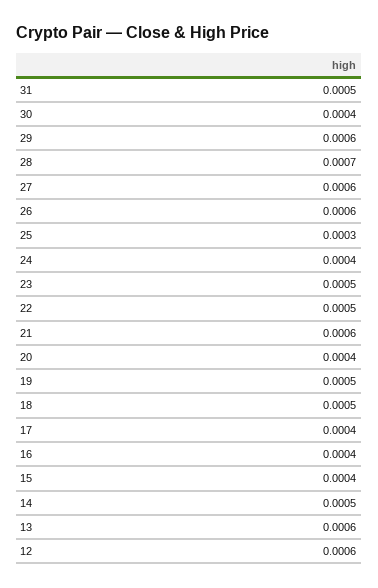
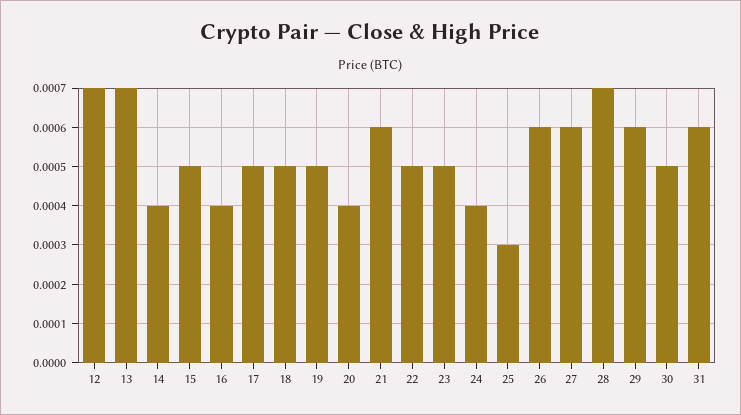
31: 0.0005 -> 0.0006
30: 0.0004 -> 0.0005
17: 0.0004 -> 0.0005
15: 0.0004 -> 0.0005
14: 0.0005 -> 0.0004
13: 0.0006 -> 0.0007
12: 0.0006 -> 0.0007

